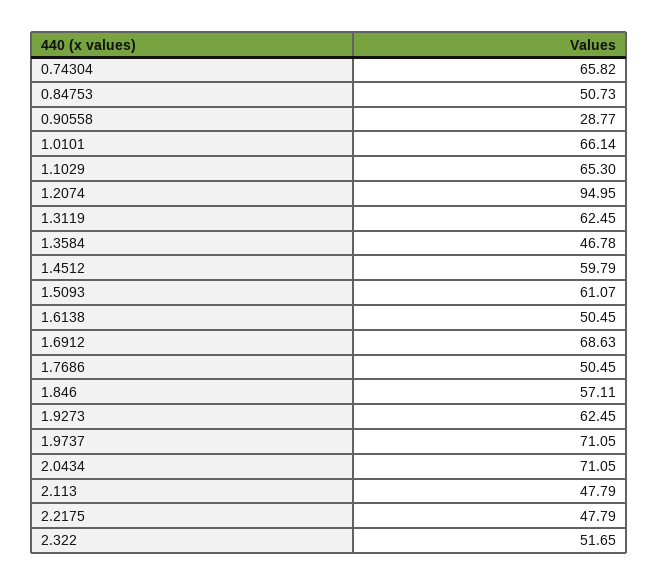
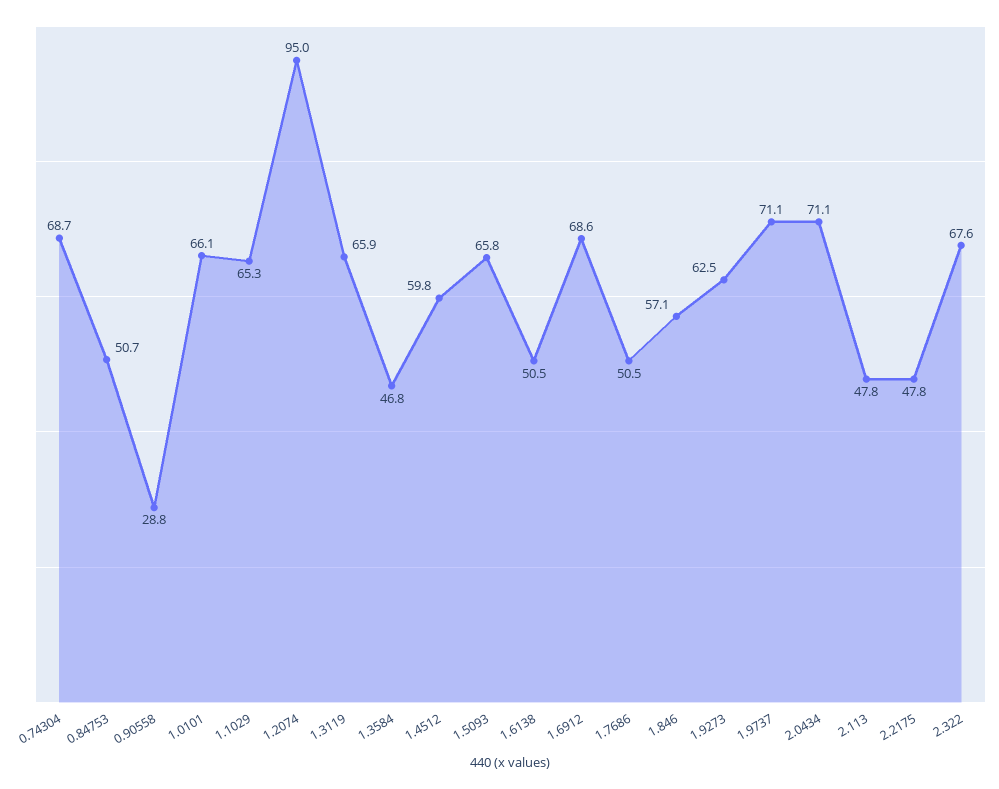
0.74304: 65.82 -> 68.7
1.3119: 62.45 -> 65.9
1.5093: 61.07 -> 65.8
2.322: 51.65 -> 67.6

